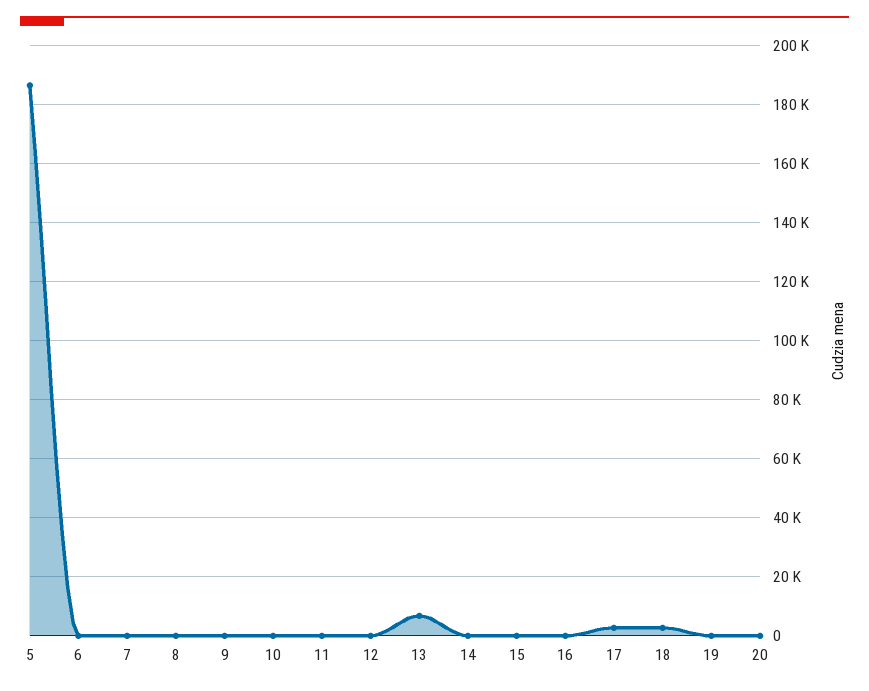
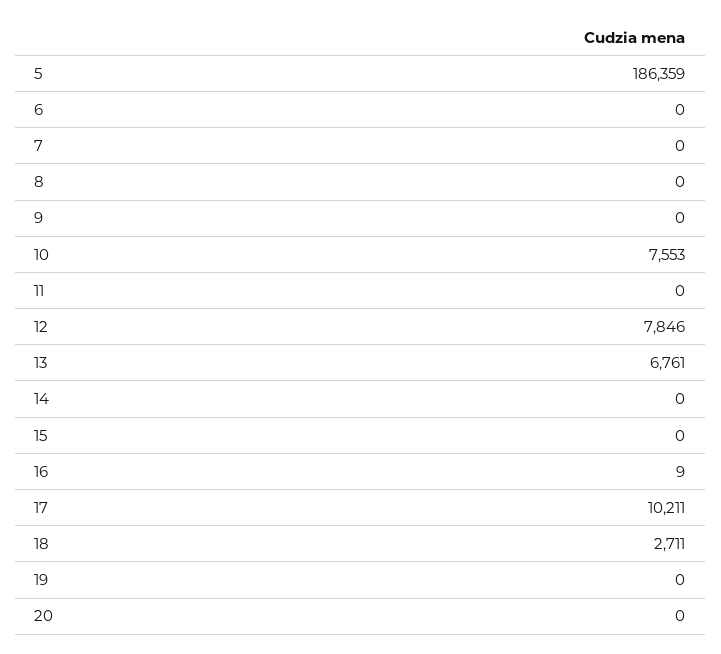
10: 0 -> 7553
12: 0 -> 7846
17: 2500 -> 10211

